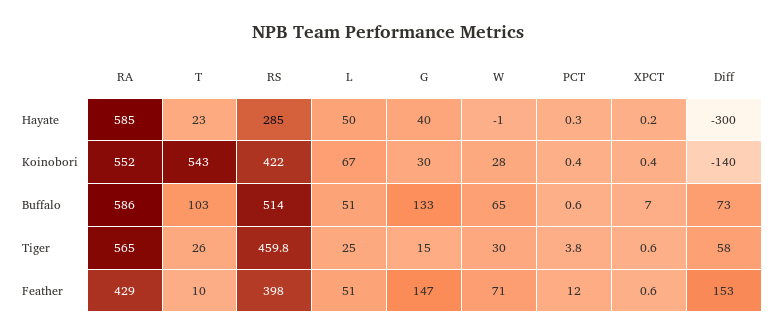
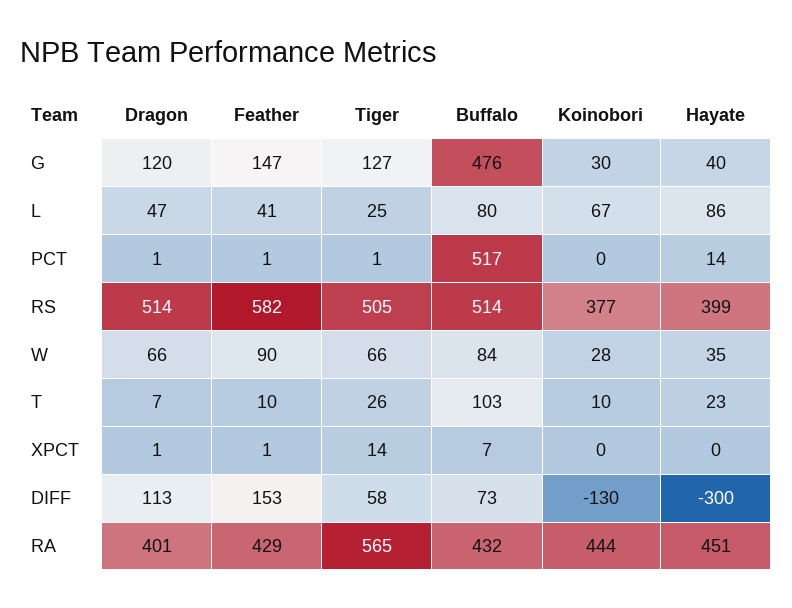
RA, Hayate: 585 -> 451
RS, Hayate: 285 -> 399
L, Hayate: 50 -> 86
W, Hayate: -1 -> 35
PCT, Hayate: 0.3 -> 14
RA, Koinobori: 552 -> 444
T, Koinobori: 543 -> 10
RS, Koinobori: 422 -> 377
Diff, Koinobori: -140 -> -130
RA, Buffalo: 586 -> 432
L, Buffalo: 51 -> 80
G, Buffalo: 133 -> 476
W, Buffalo: 65 -> 84
PCT, Buffalo: 0.6 -> 517
RS, Tiger: 459.8 -> 505
G, Tiger: 15 -> 127
W, Tiger: 30 -> 66
PCT, Tiger: 3.8 -> 1
XPCT, Tiger: 0.6 -> 14
RS, Feather: 398 -> 582
L, Feather: 51 -> 41
W, Feather: 71 -> 90
PCT, Feather: 12 -> 1
G, Dragon: none -> 120
L, Dragon: none -> 47
PCT, Dragon: none -> 1
RS, Dragon: none -> 514
W, Dragon: none -> 66
T, Dragon: none -> 7
XPCT, Dragon: none -> 1
Diff, Dragon: none -> 113
RA, Dragon: none -> 401

